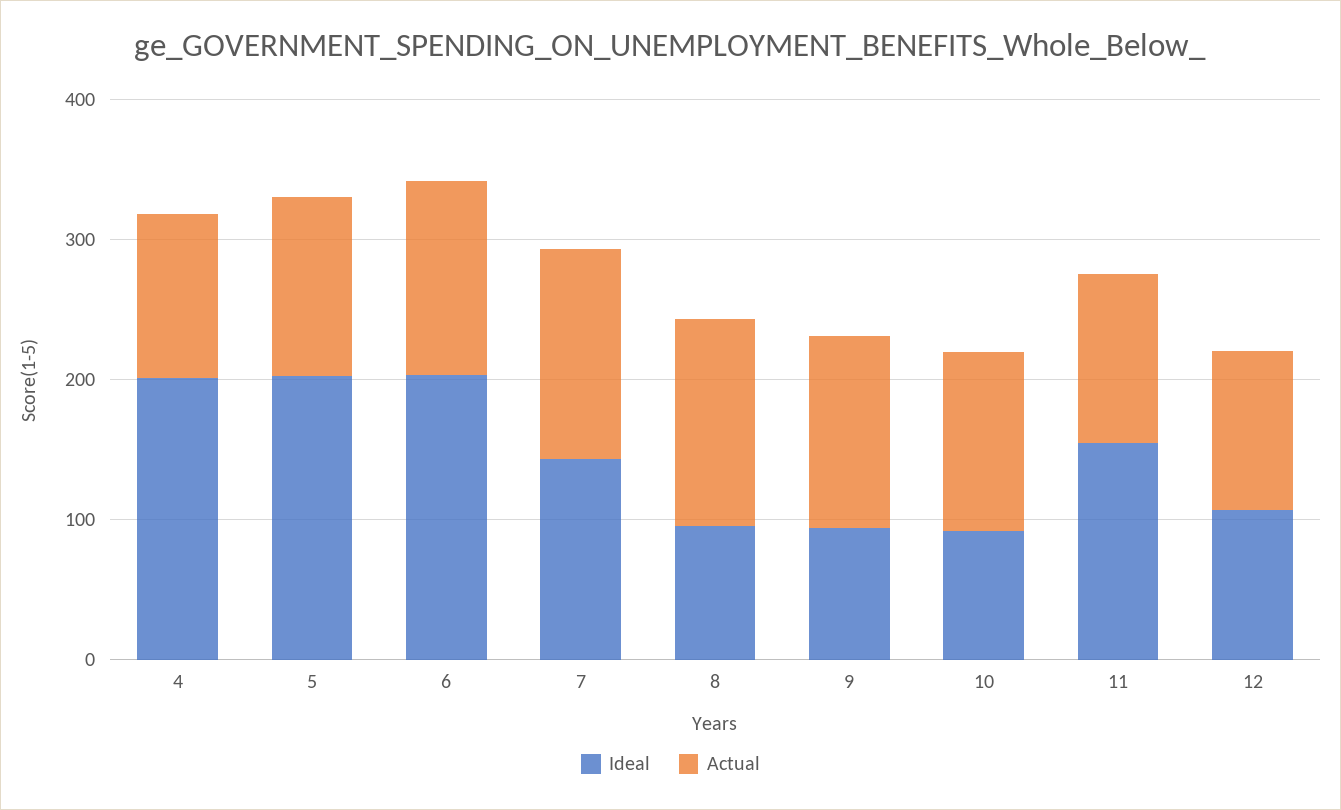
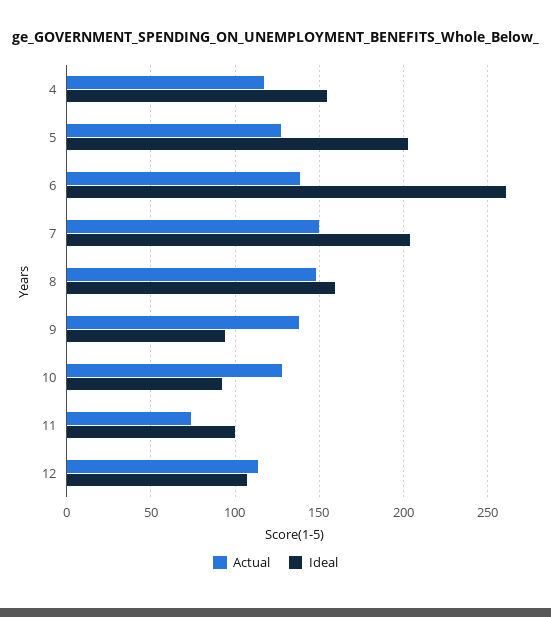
Ideal, 4: 200 -> 155
Ideal, 6: 200 -> 260
Ideal, 7: 140 -> 205
Ideal, 8: 100 -> 160
Ideal, 11: 160 -> 100
Actual, 11: 120 -> 75

